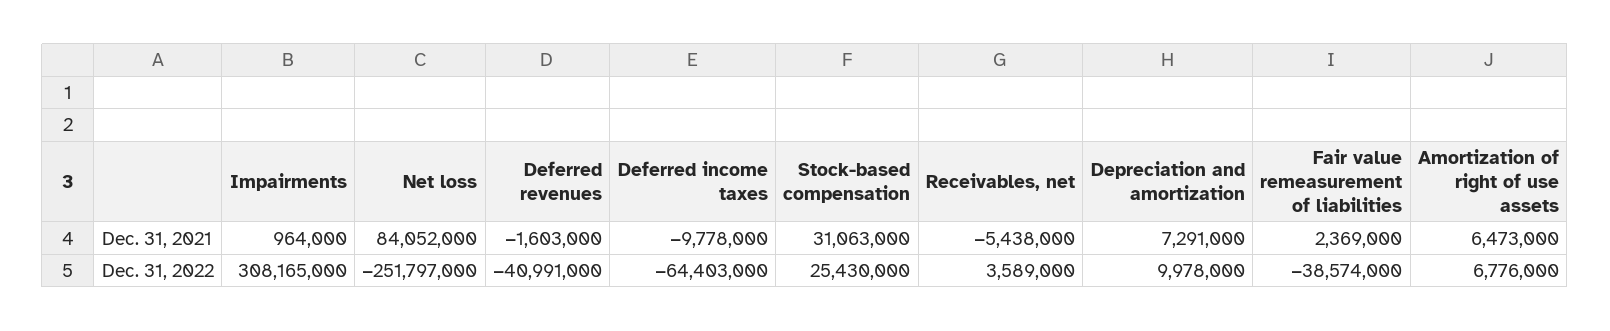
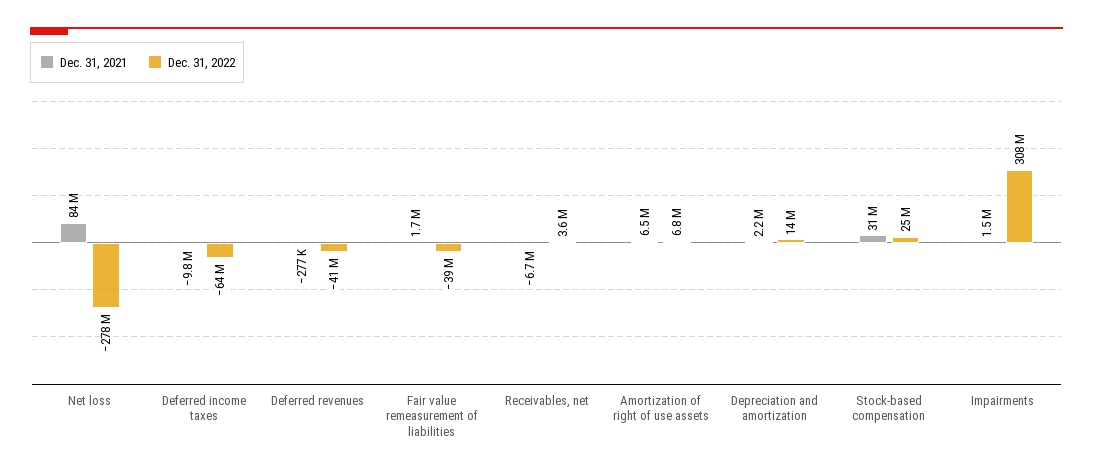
Dec. 31, 2021, Impairments: 964000 -> 1500000
Dec. 31, 2021, Deferred revenues: -1603000 -> -277000
Dec. 31, 2021, Receivables, net: -5438000 -> -6700000
Dec. 31, 2021, Depreciation and amortization: 7291000 -> 2200000
Dec. 31, 2021, Fair value remeasurement of liabilities: 2369000 -> 1700000
Dec. 31, 2022, Net loss: -251797000 -> -278000000
Dec. 31, 2022, Depreciation and amortization: 9978000 -> 14000000

